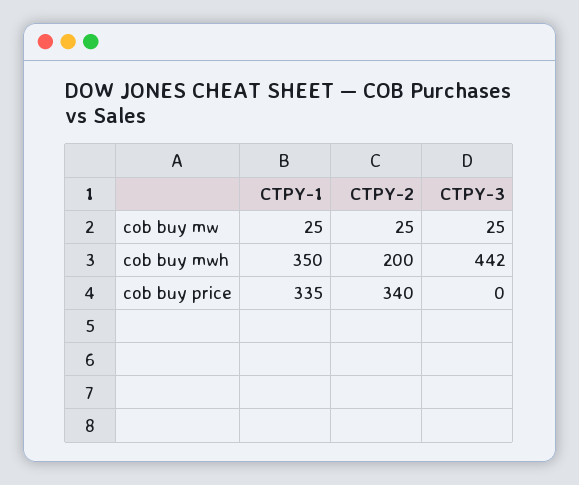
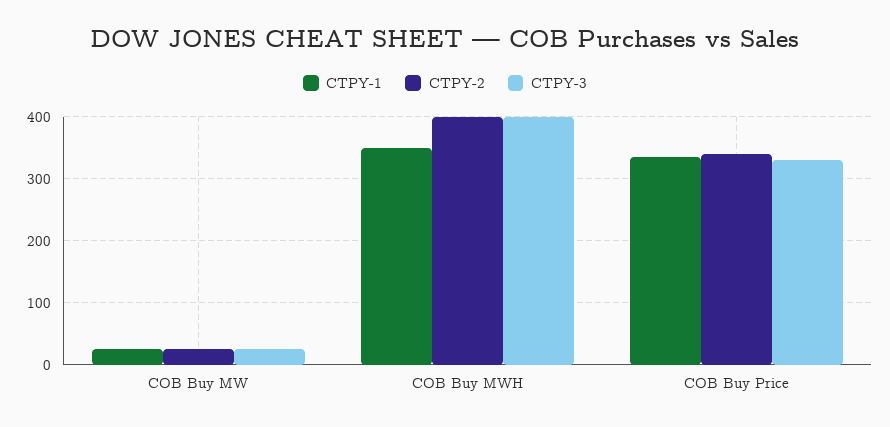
CTPY-2, cob buy mwh: 200 -> 400
CTPY-3, cob buy mwh: 442 -> 400
CTPY-3, cob buy price: 0 -> 330

